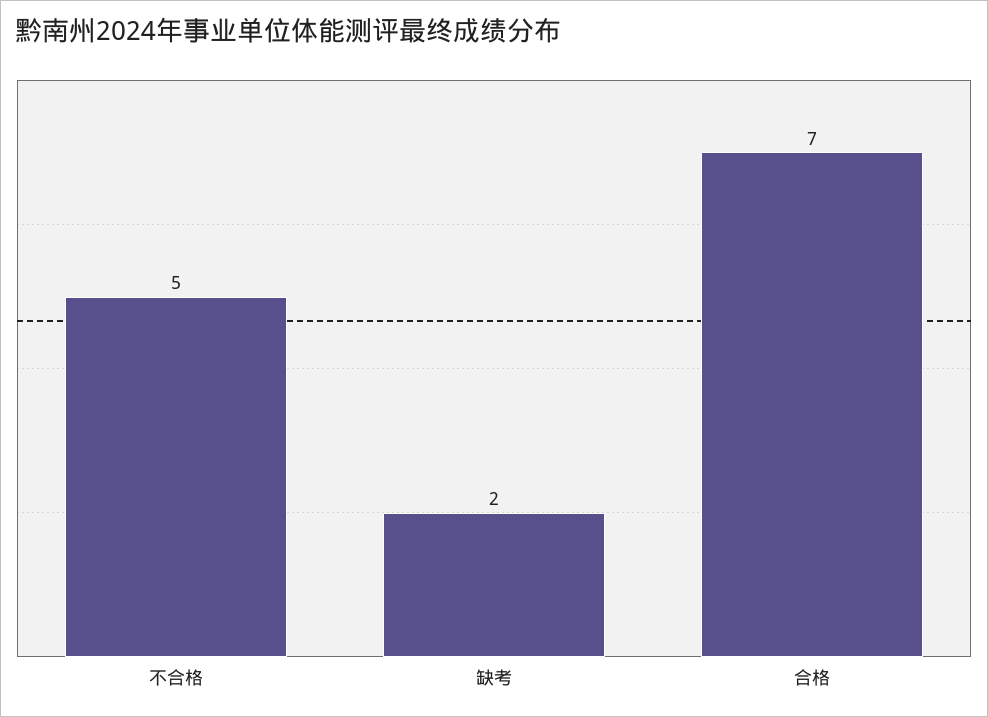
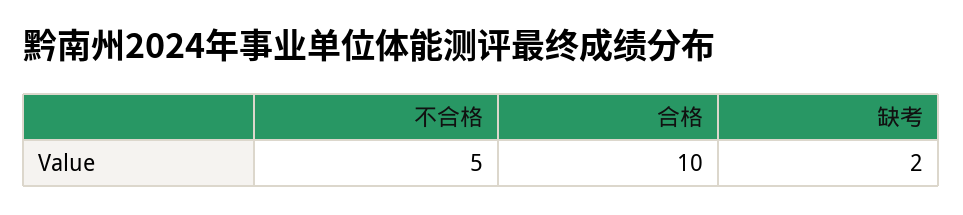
合格: 7 -> 10

